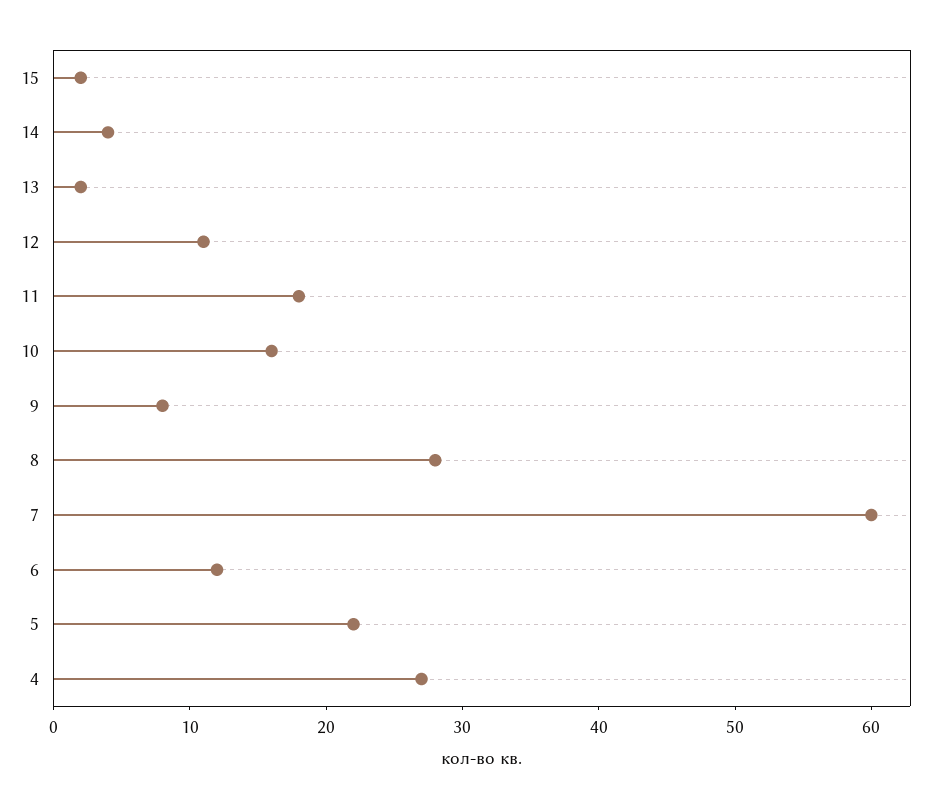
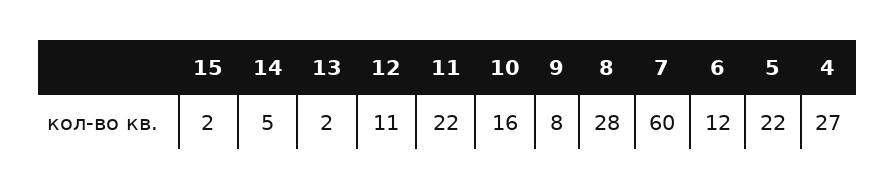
14: 4 -> 5
11: 18 -> 22

